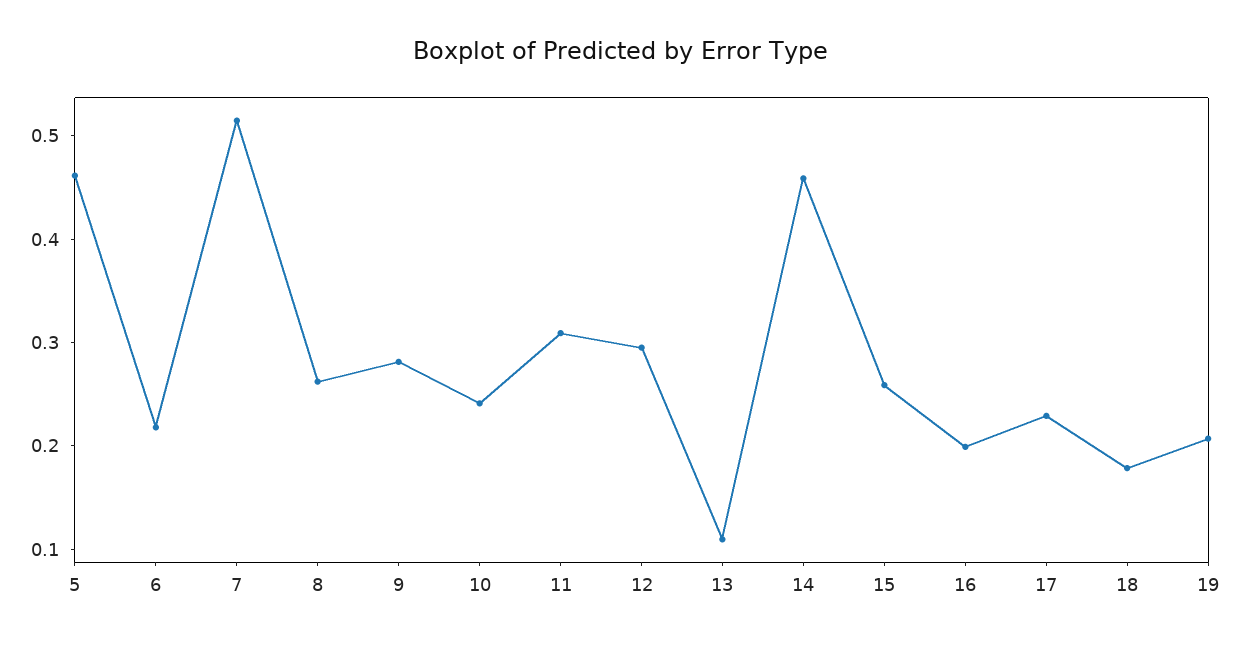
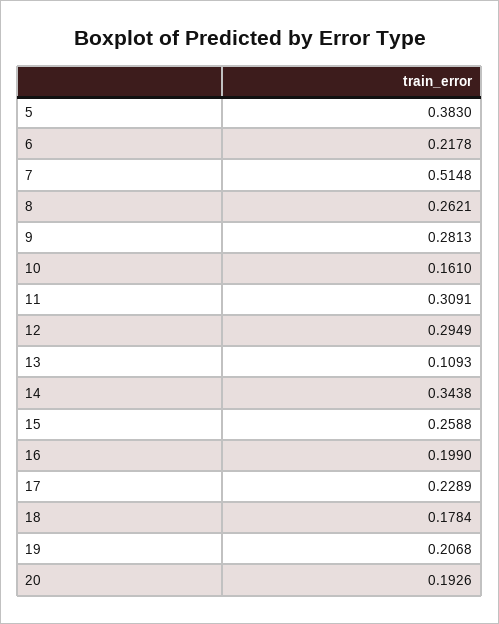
5: 0.46 -> 0.383
10: 0.24 -> 0.161
14: 0.46 -> 0.3438
20: none -> 0.1926

